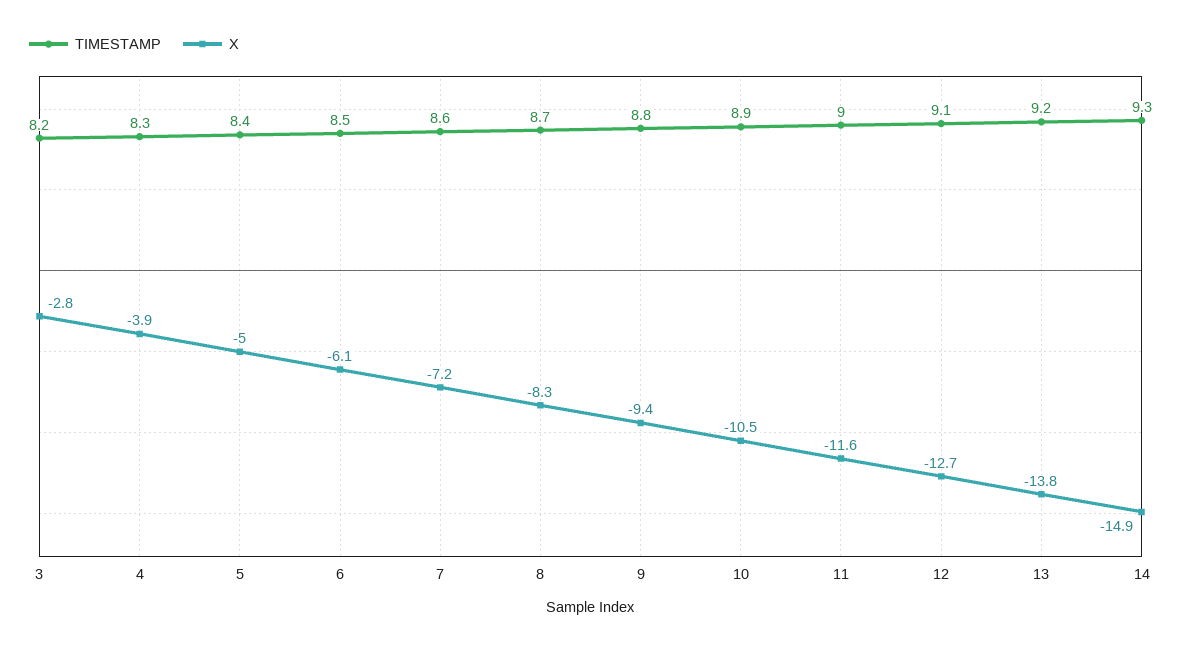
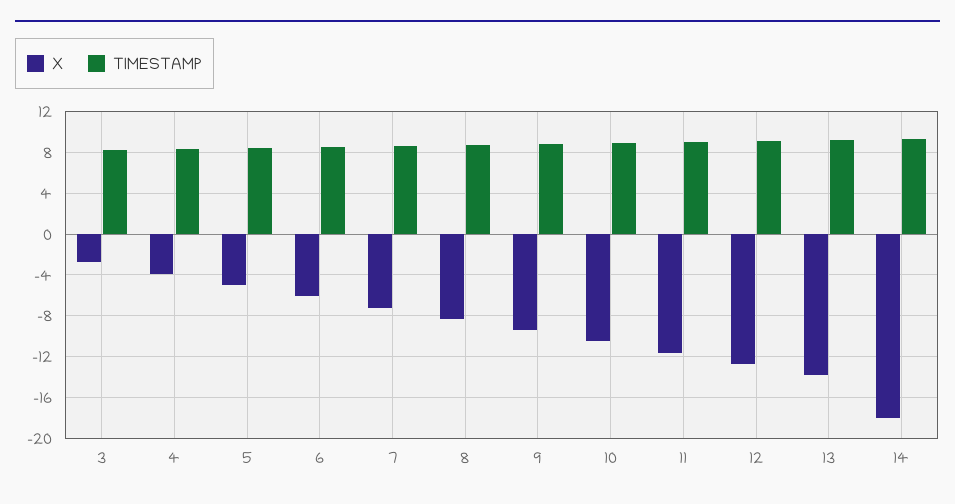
X, 14: -14.9 -> -18

